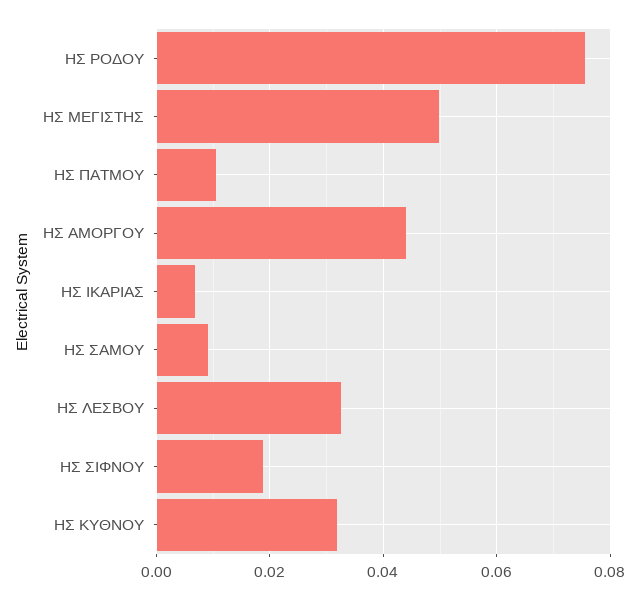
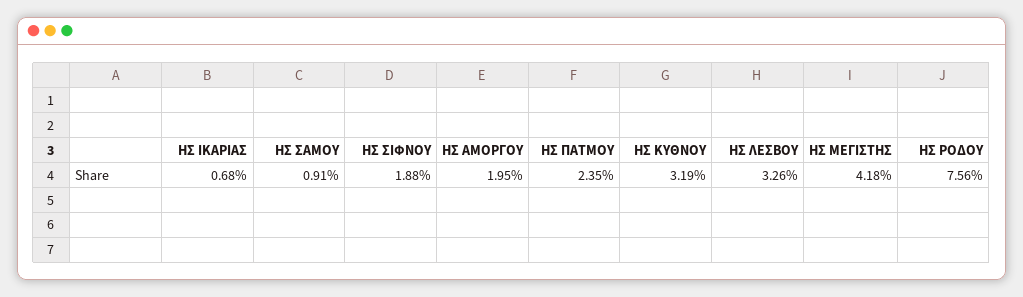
ΗΣ ΜΕΓΙΣΤΗΣ: 0.05 -> 0.0418
ΗΣ ΠΑΤΜΟΥ: 0.01 -> 0.0235
ΗΣ ΑΜΟΡΓΟΥ: 0.044 -> 0.0195

